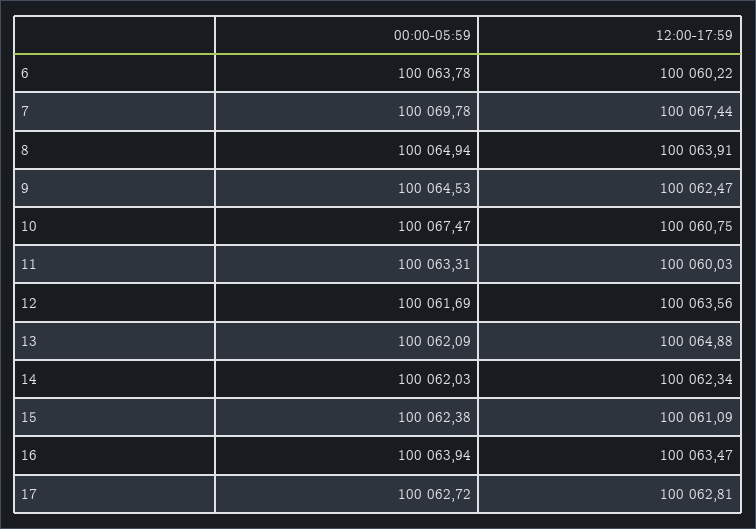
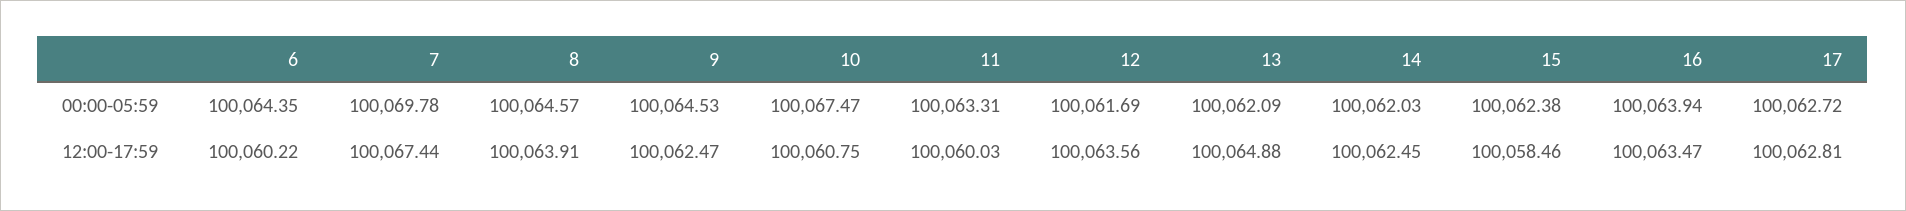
00:00-05:59, 6: 100063.78 -> 100064.35
00:00-05:59, 8: 100064.94 -> 100064.57
12:00-17:59, 14: 100062.34 -> 100062.45
12:00-17:59, 15: 100061.09 -> 100058.46

